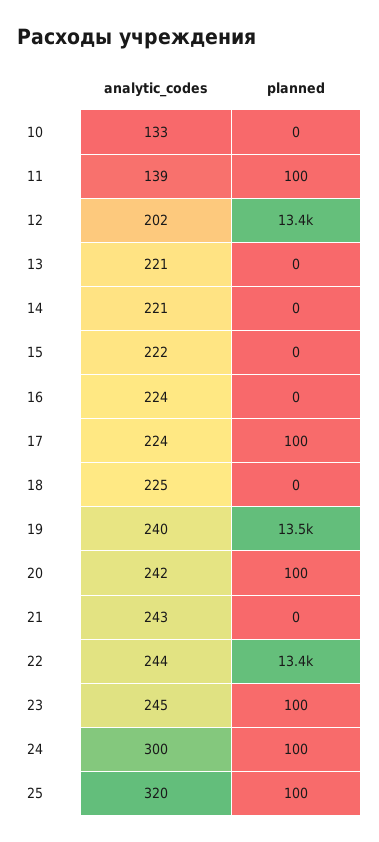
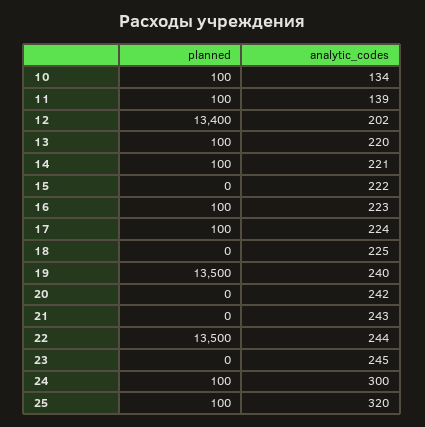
analytic_codes, 10: 133 -> 134
planned, 10: 0 -> 100
analytic_codes, 13: 221 -> 220
planned, 13: 0 -> 100
planned, 14: 0 -> 100
analytic_codes, 16: 224 -> 223
planned, 16: 0 -> 100
planned, 20: 100 -> 0
planned, 22: 13400 -> 13500
planned, 23: 100 -> 0

